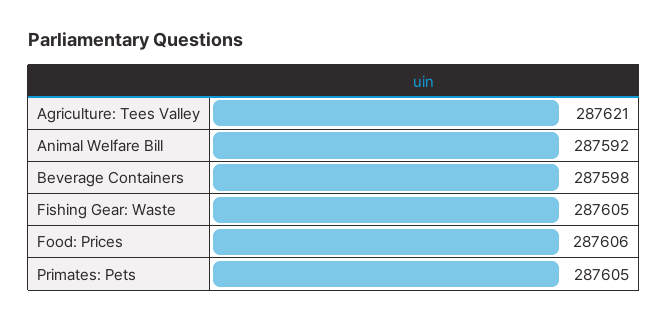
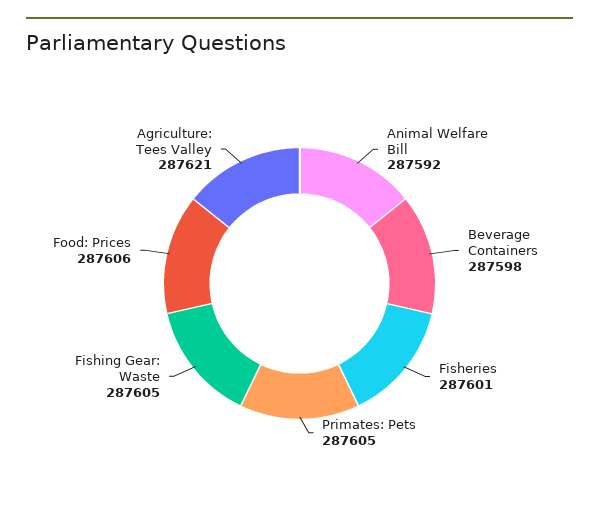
Fisheries: none -> 287601

